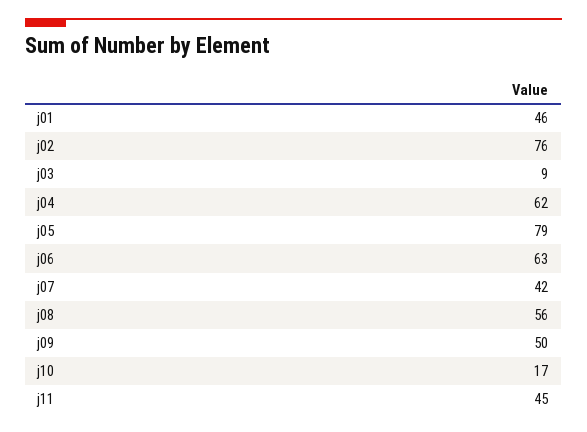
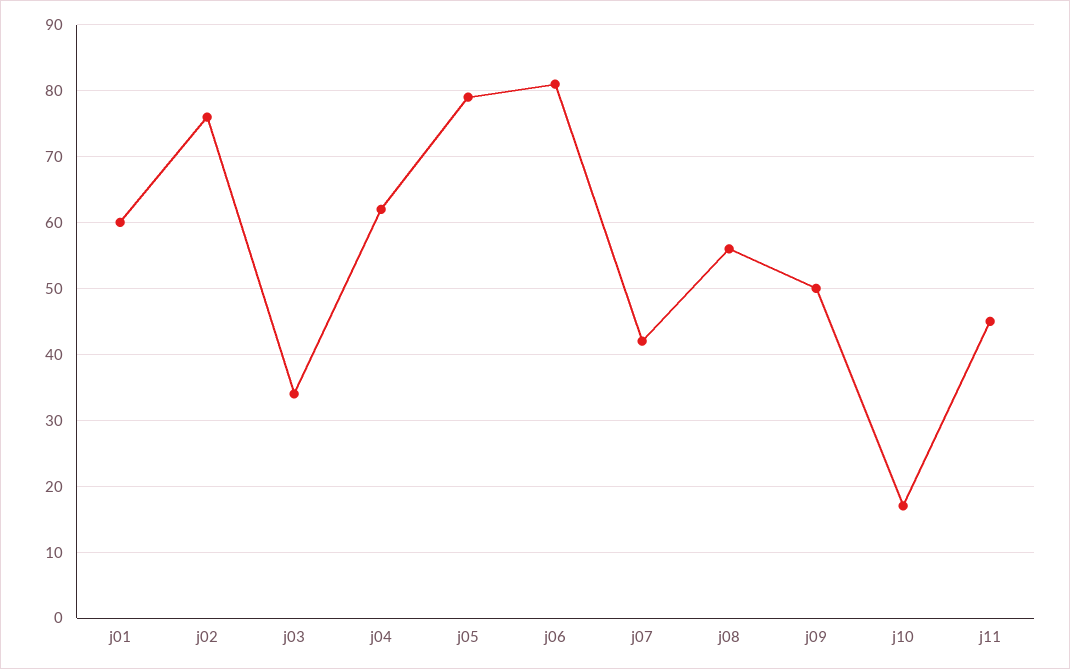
j01: 46 -> 60
j03: 9 -> 34
j06: 63 -> 81

